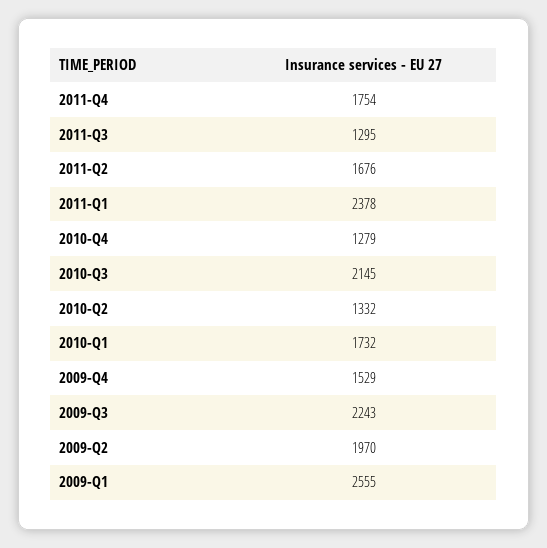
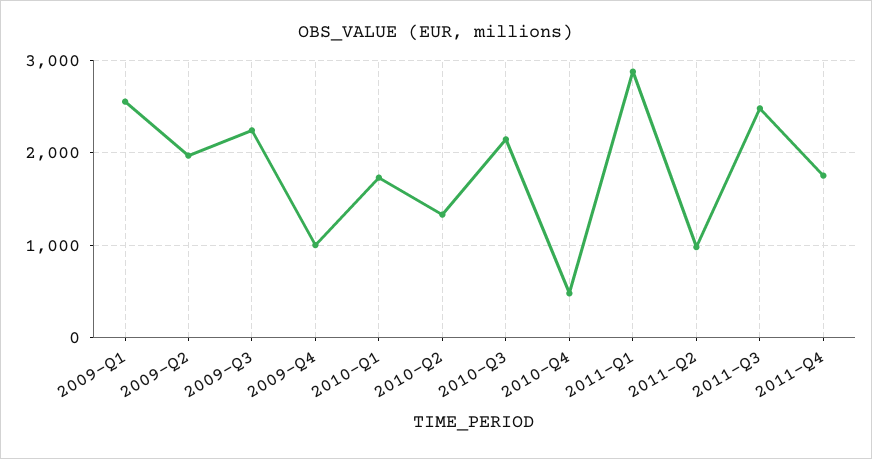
2011-Q3: 1295 -> 2500
2011-Q2: 1676 -> 1000
2011-Q1: 2378 -> 2900
2010-Q4: 1279 -> 500
2009-Q4: 1529 -> 1000

